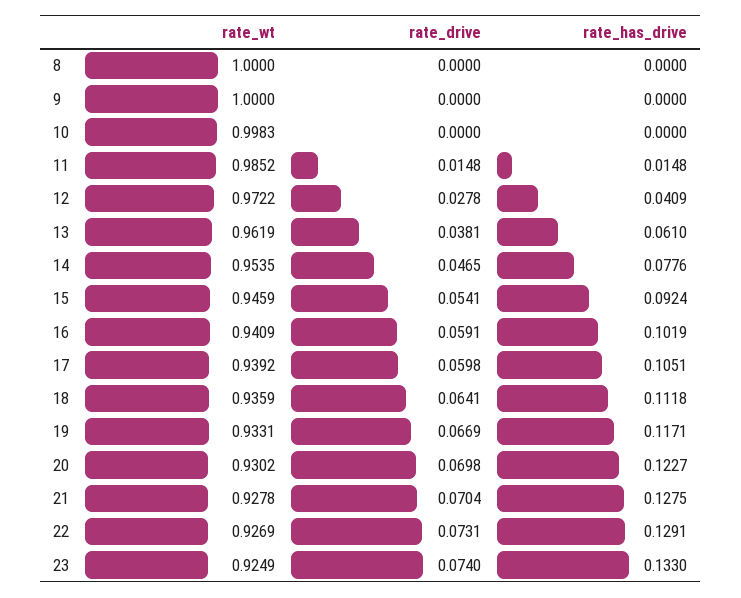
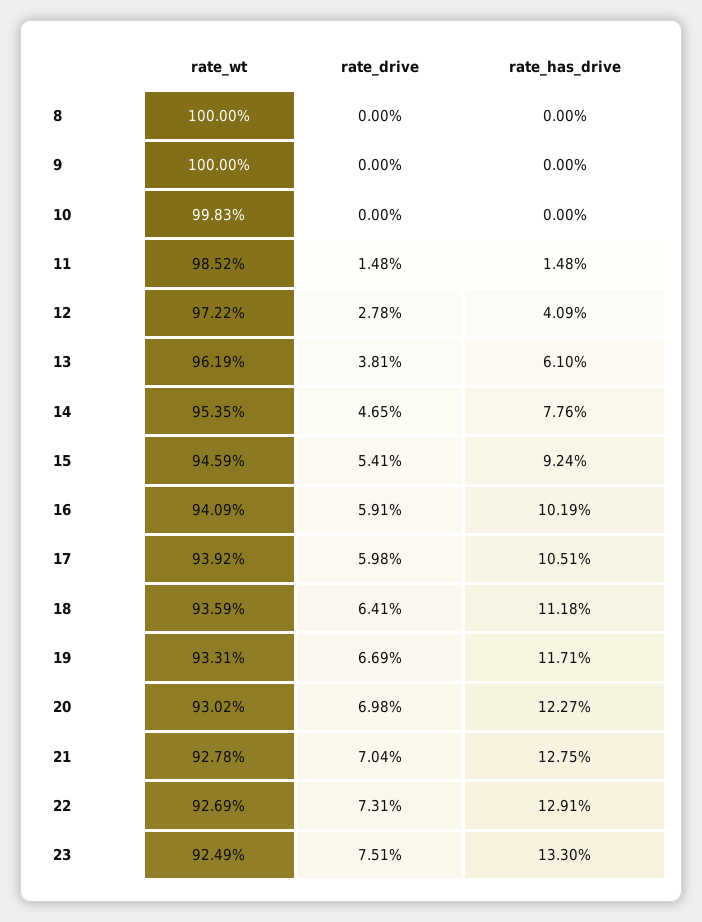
rate_drive, 23: 0.074 -> 0.0751

